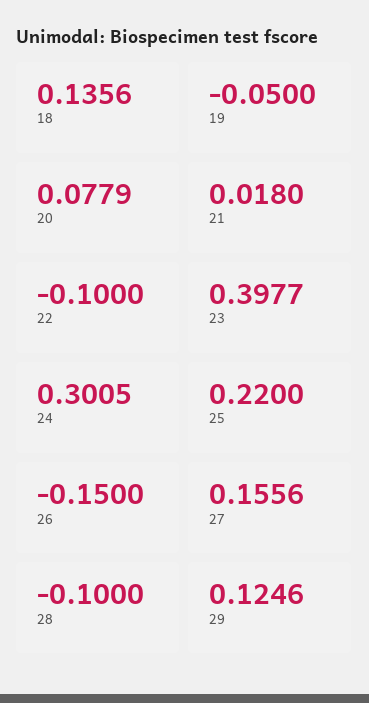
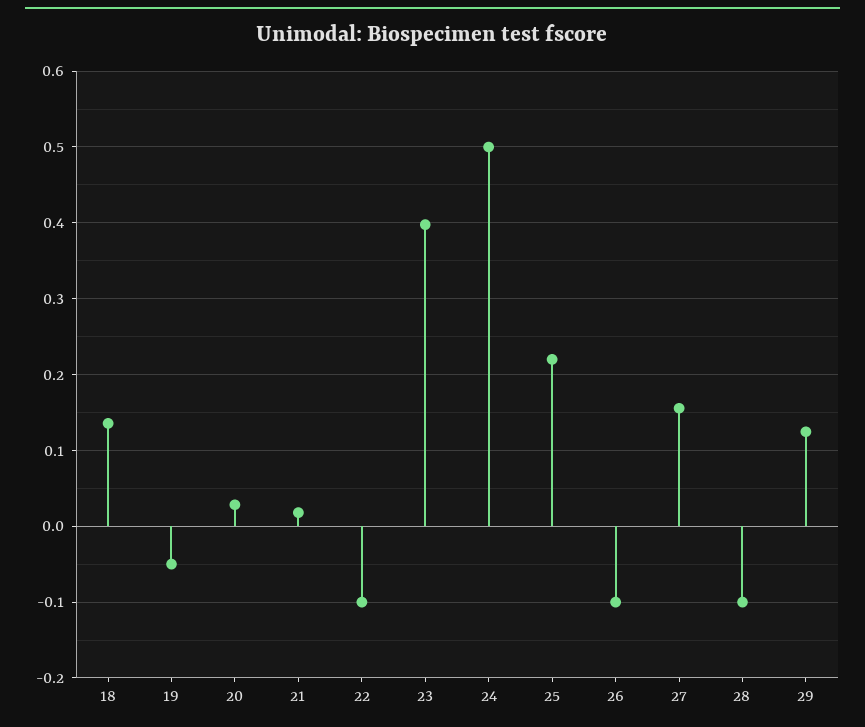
20: 0.0779 -> 0.03
24: 0.3005 -> 0.5
26: -0.15 -> -0.1

